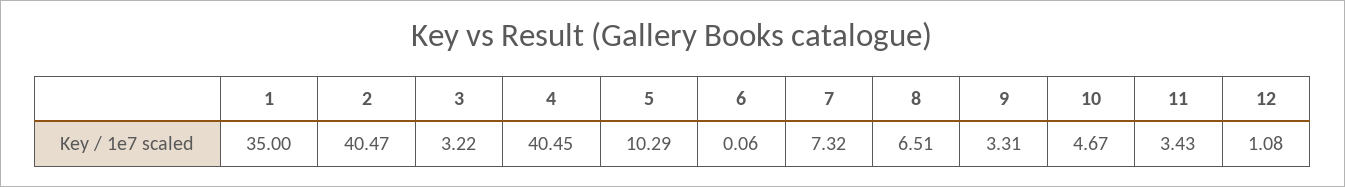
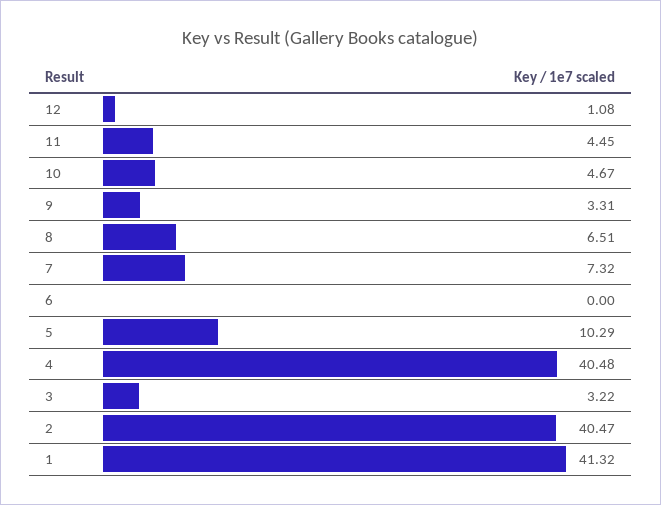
1: 35 -> 41.32
4: 40.45 -> 40.48
6: 0.06 -> 0
11: 3.43 -> 4.45

